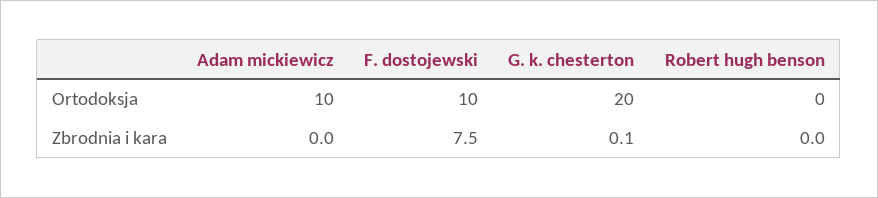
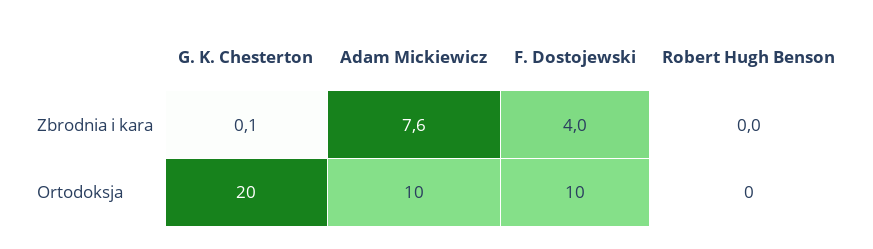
Adam mickiewicz, Zbrodnia i kara: 0 -> 7.6
F. dostojewski, Zbrodnia i kara: 7.5 -> 4

